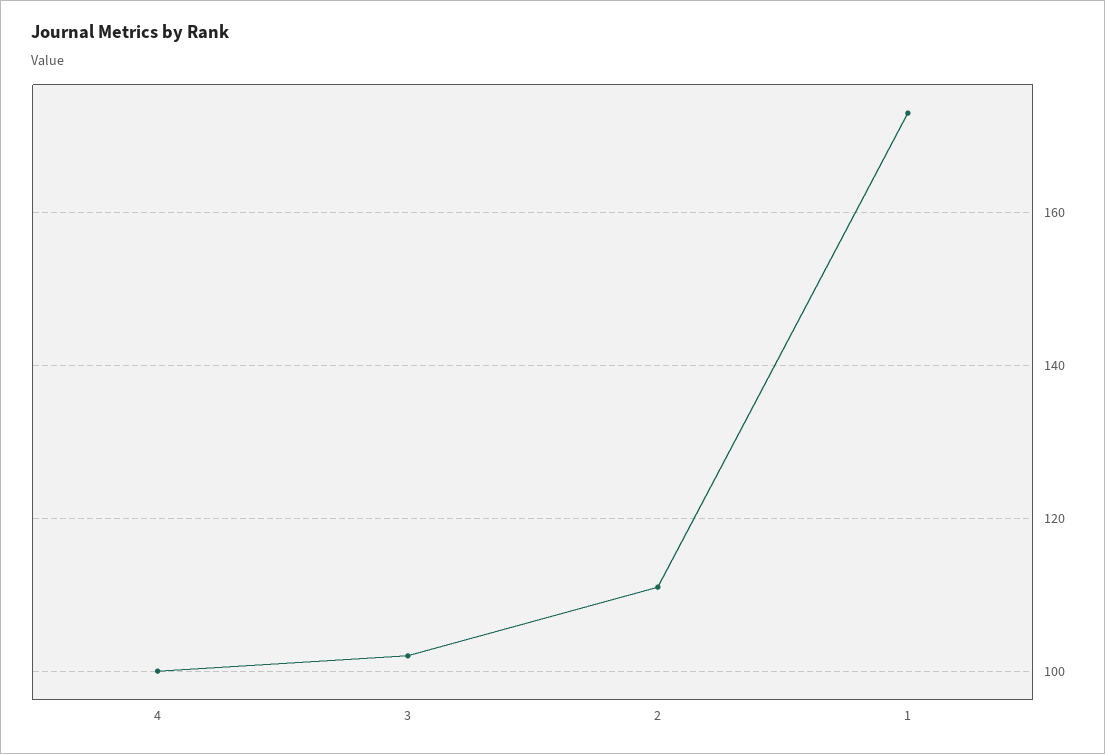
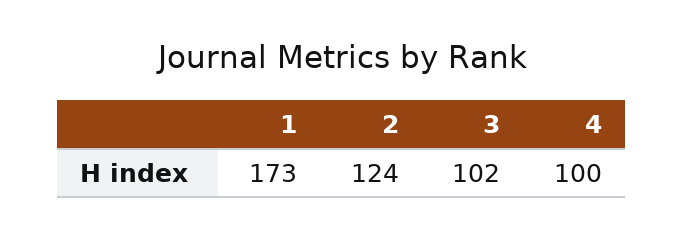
2: 110 -> 124

